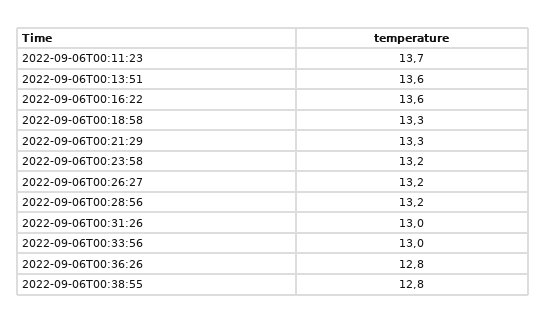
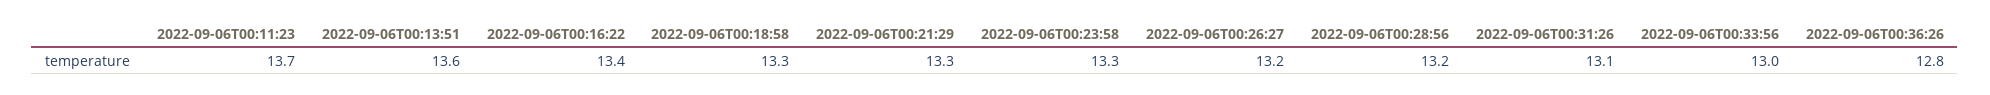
2022-09-06T00:16:22: 13.6 -> 13.4
2022-09-06T00:23:58: 13.2 -> 13.3
2022-09-06T00:31:26: 13 -> 13.1
2022-09-06T00:38:55: 12.8 -> none

